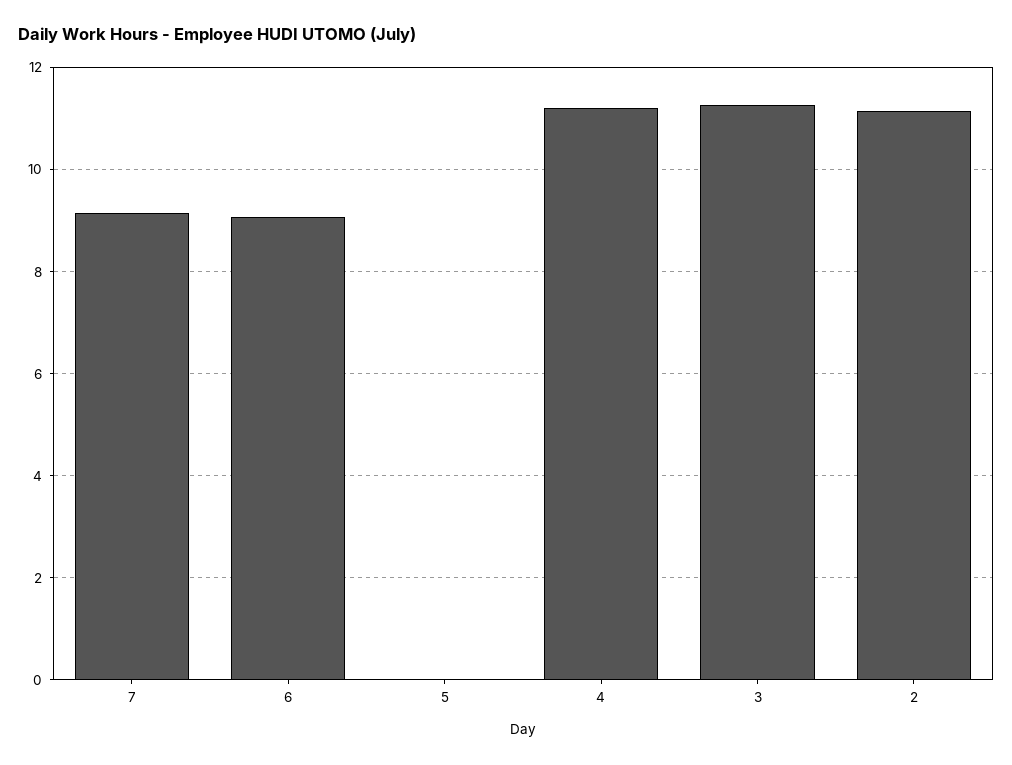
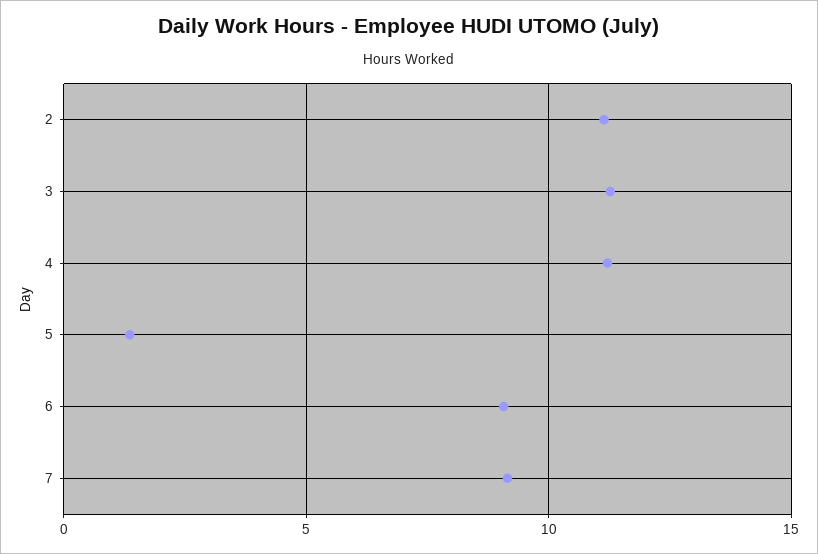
5: 0 -> 1.5

